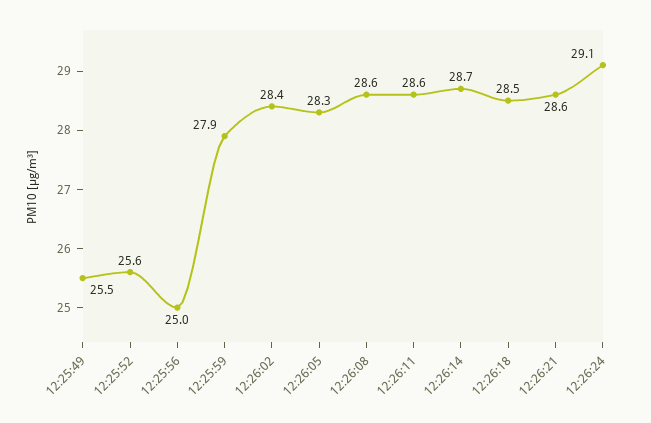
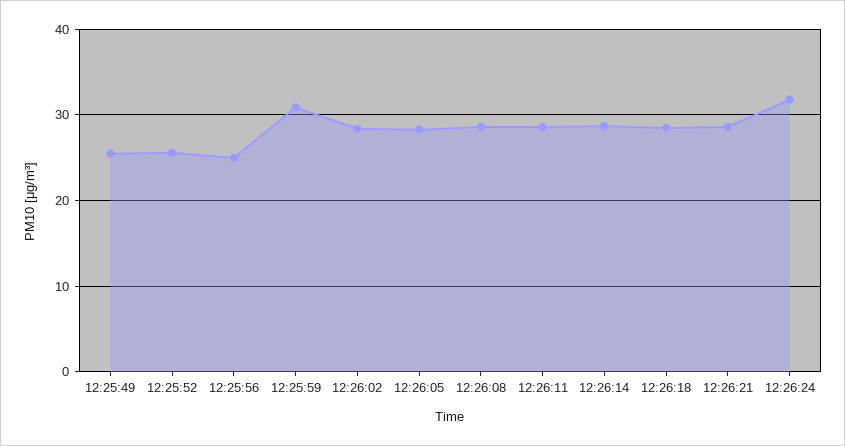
12:25:59: 27.9 -> 31
12:26:24: 29.1 -> 32

